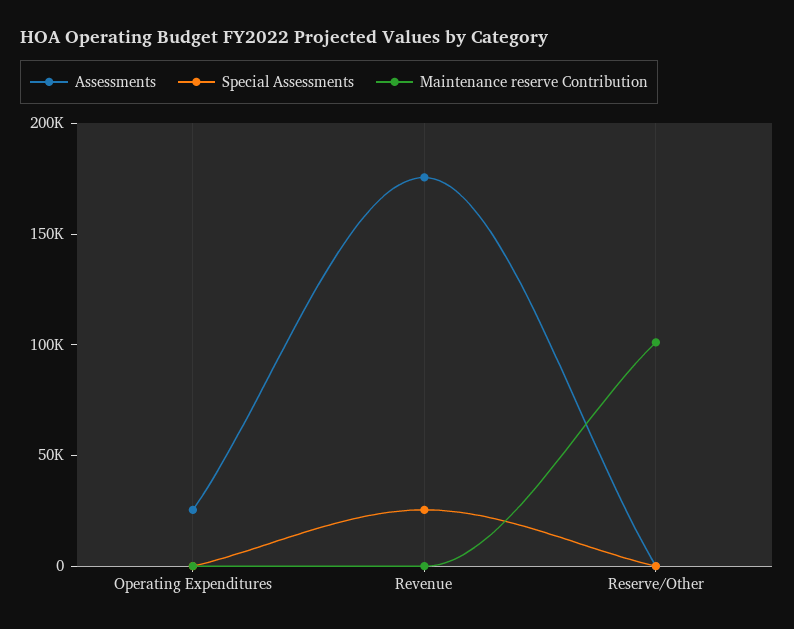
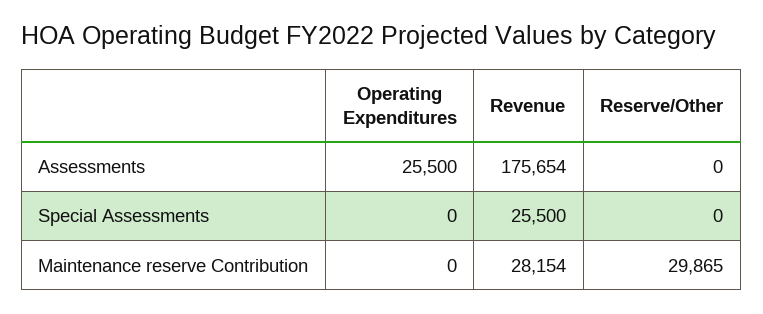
Maintenance reserve Contribution, Revenue: 0 -> 28154
Maintenance reserve Contribution, Reserve/Other: 100000 -> 29865

